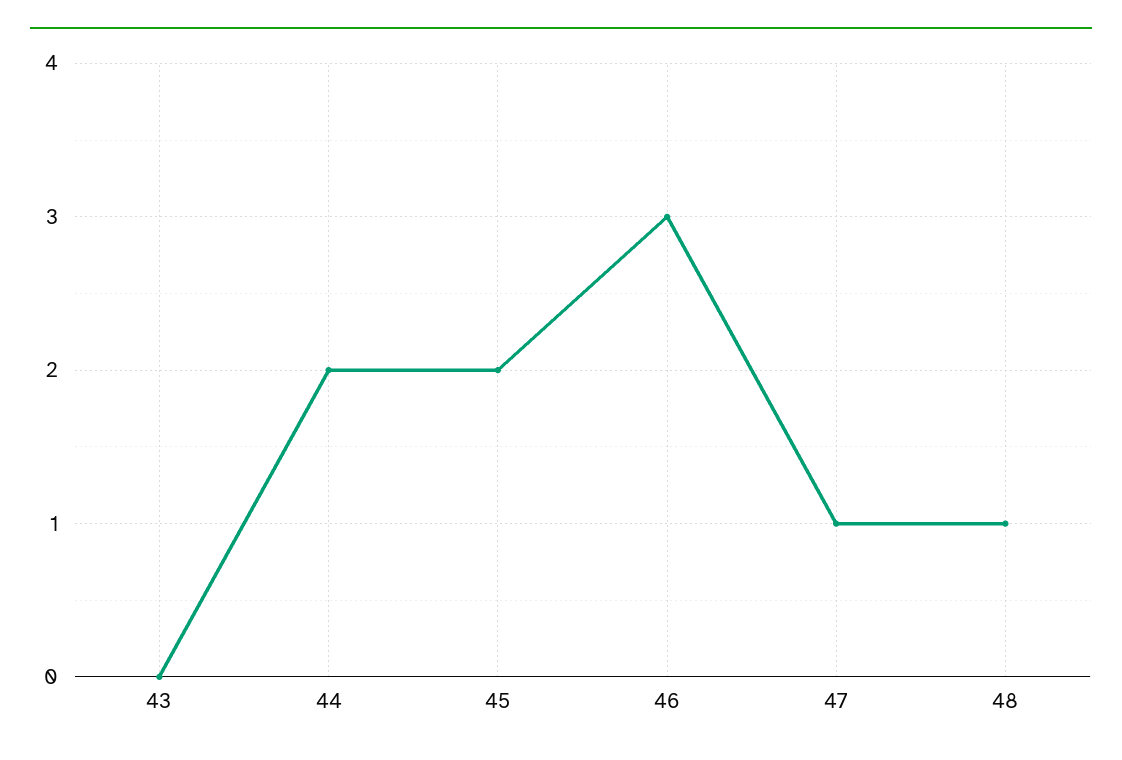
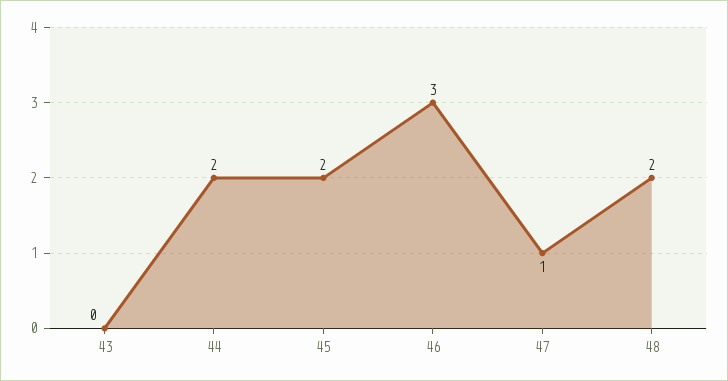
48: 1 -> 2

